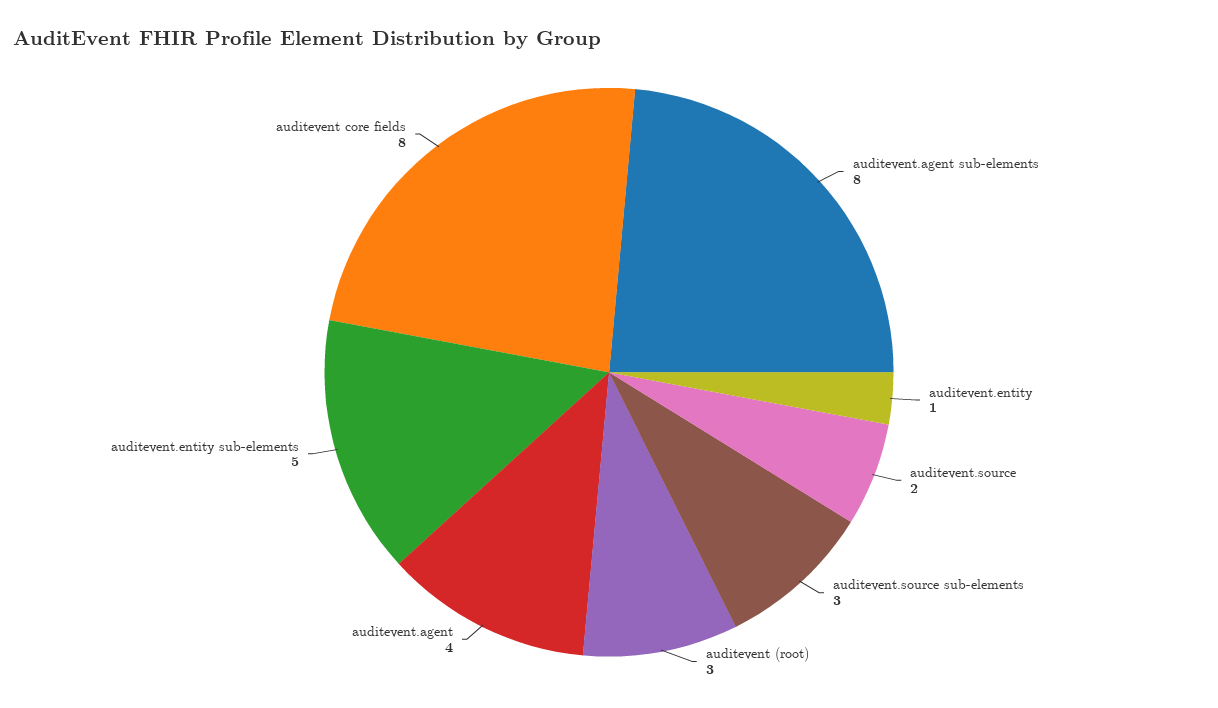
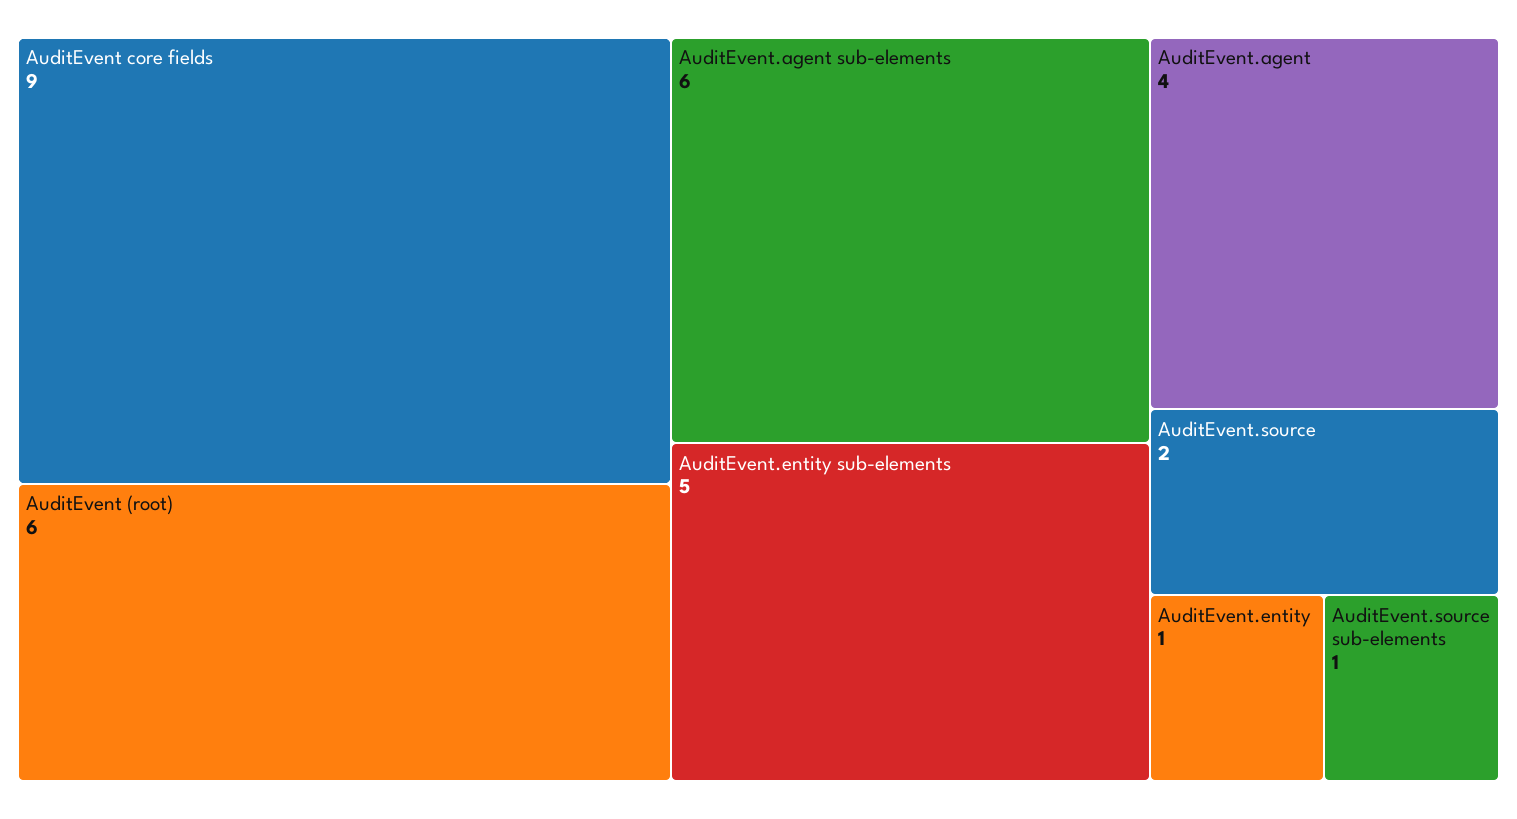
auditevent.agent sub-elements: 8 -> 6
auditevent.source sub-elements: 3 -> 1
auditevent (root): 3 -> 6
auditevent core fields: 8 -> 9

